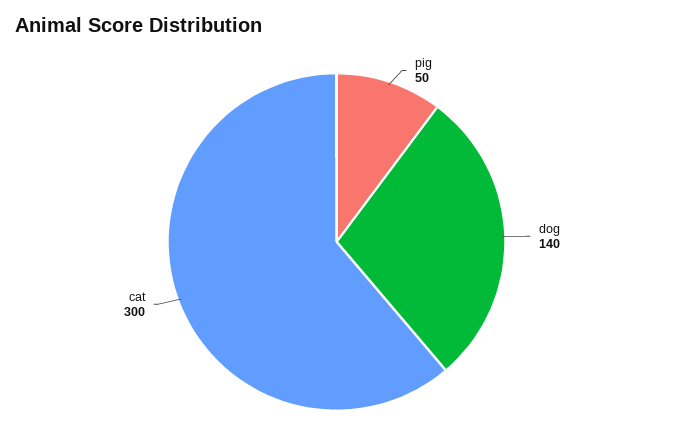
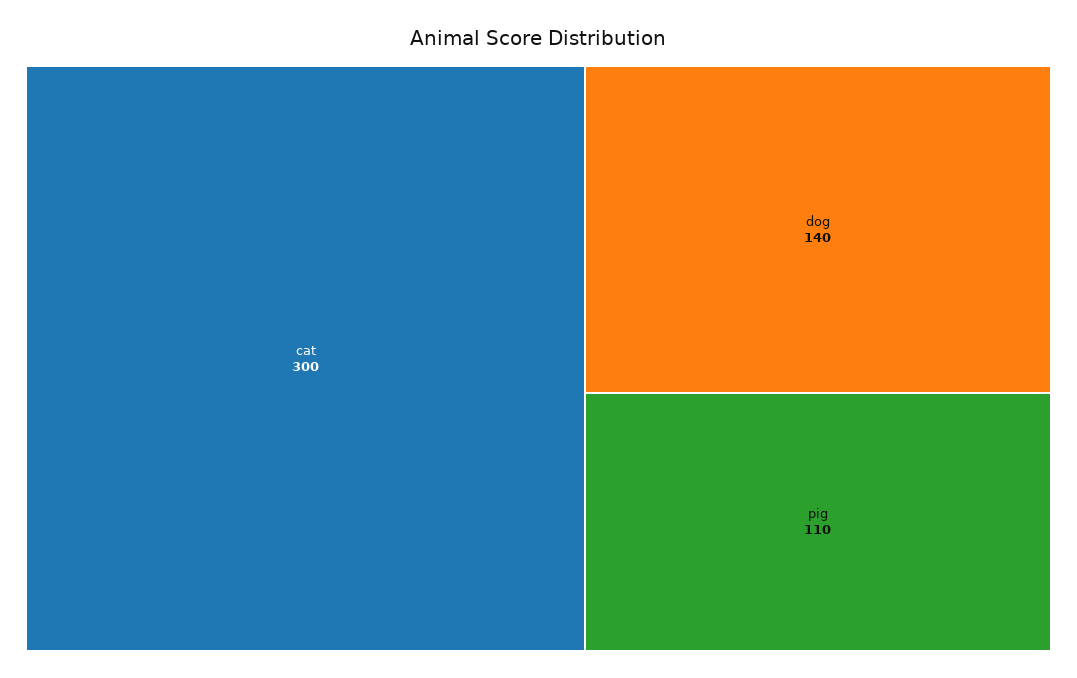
pig: 50 -> 110

